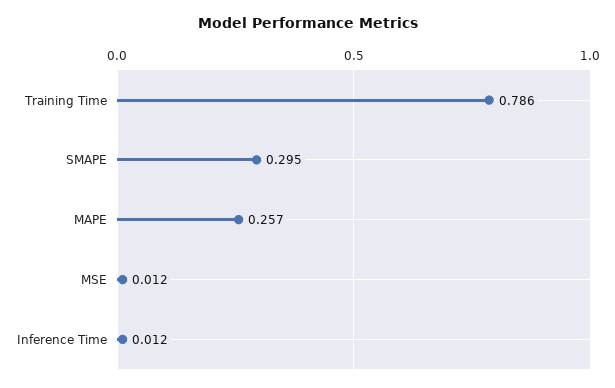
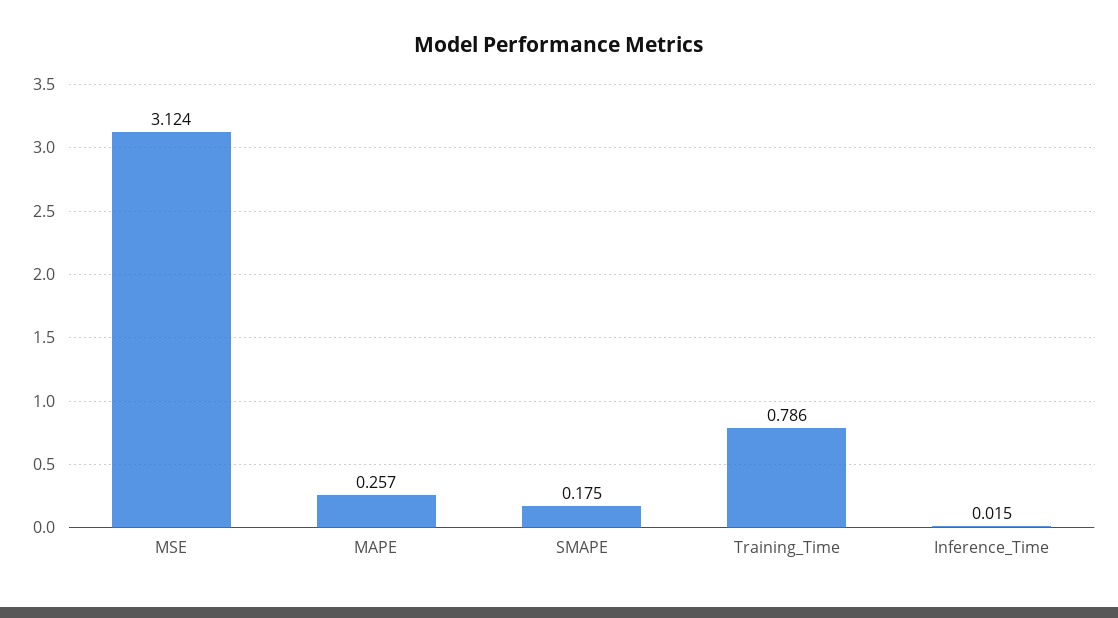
SMAPE: 0.295 -> 0.175
MSE: 0.012 -> 3.124
Inference Time: 0.012 -> 0.015

